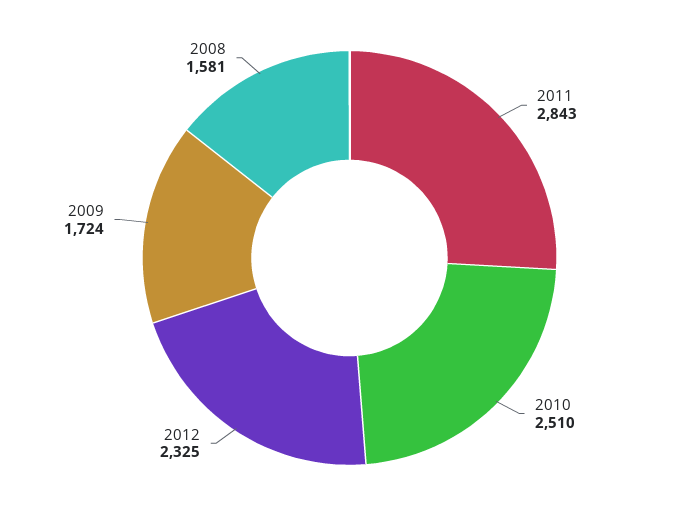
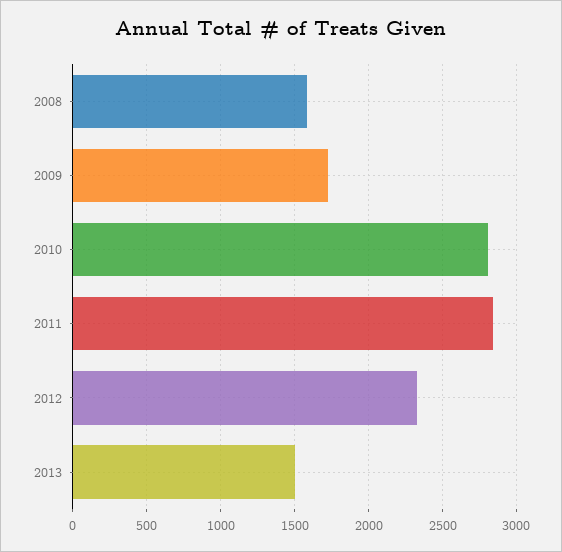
2010: 2510 -> 2800
2013: none -> 1500

